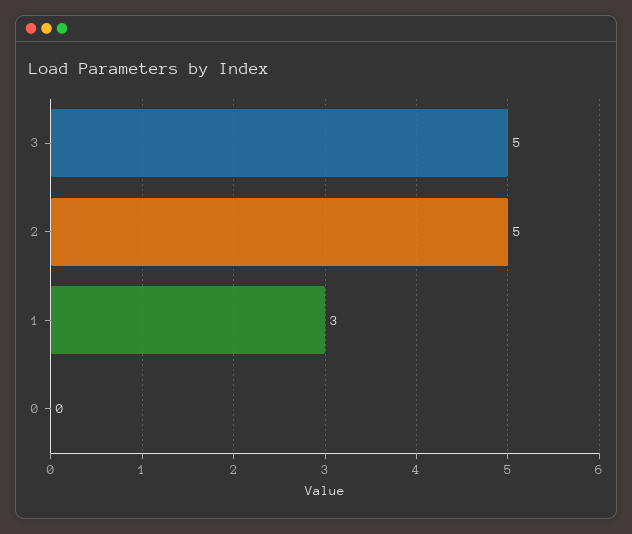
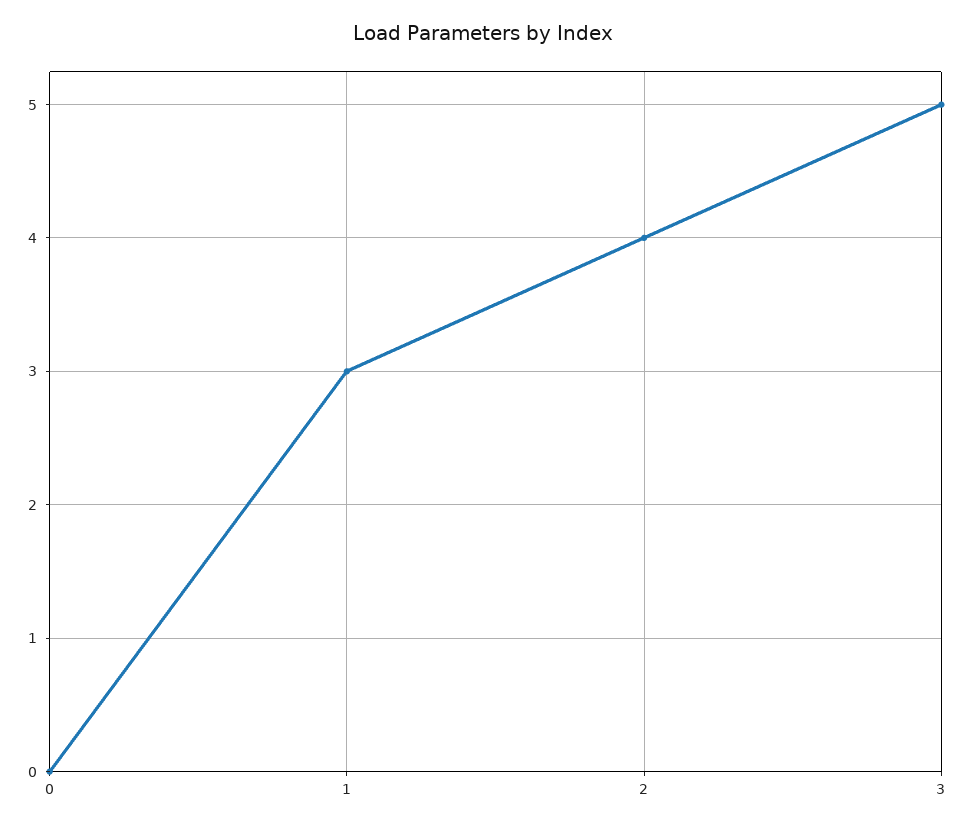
2: 5 -> 4

